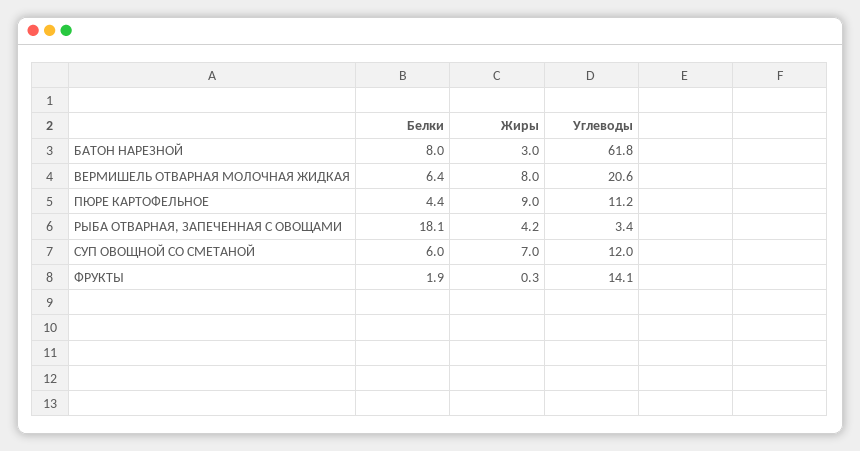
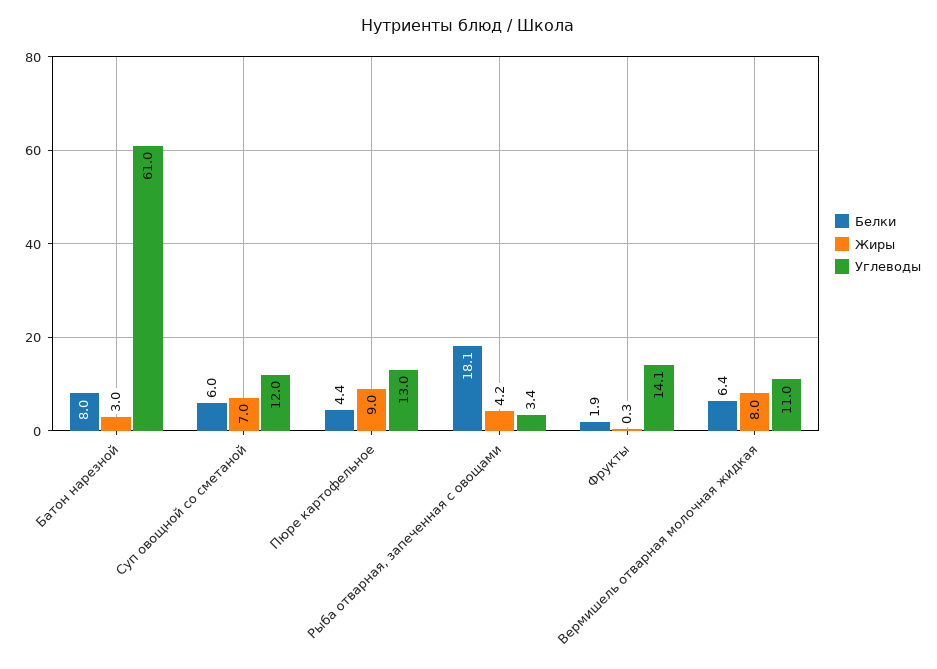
Углеводы, БАТОН НАРЕЗНОЙ: 61.8 -> 61
Углеводы, ВЕРМИШЕЛЬ ОТВАРНАЯ МОЛОЧНАЯ ЖИДКАЯ: 20.6 -> 11
Углеводы, ПЮРЕ КАРТОФЕЛЬНОЕ: 11.2 -> 13

